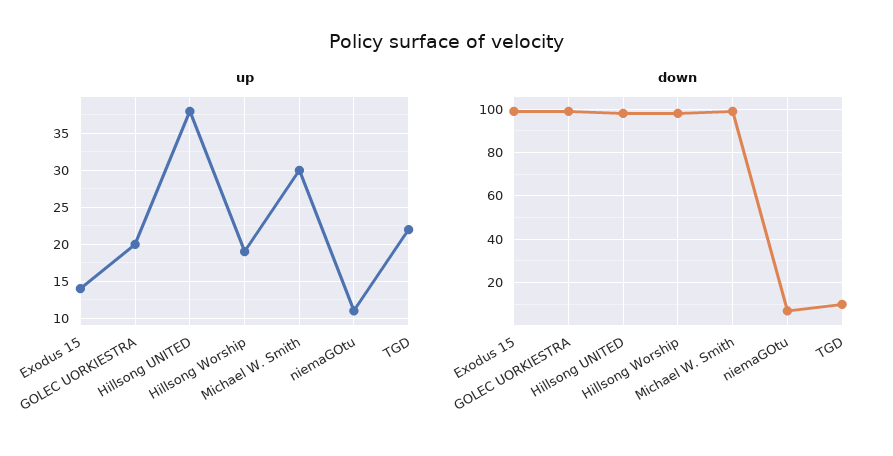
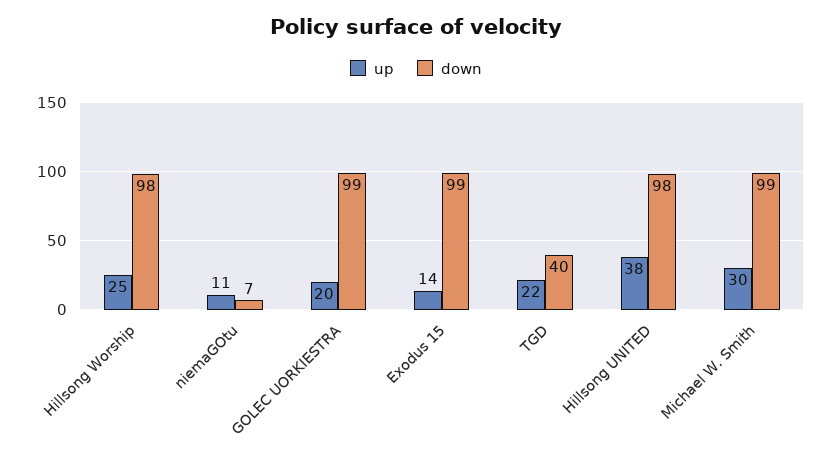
up, Hillsong Worship: 19 -> 25
down, TGD: 10 -> 40

